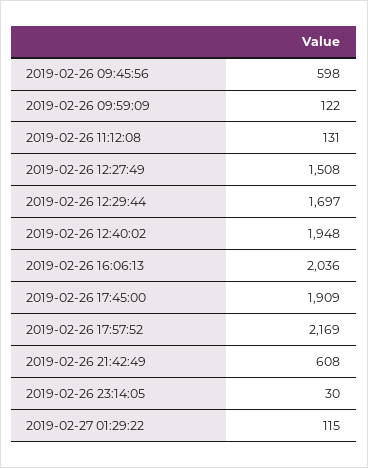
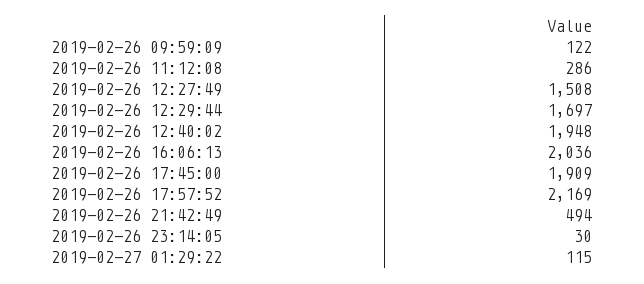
2019-02-26 09:45:56: 598 -> none
2019-02-26 11:12:08: 131 -> 286
2019-02-26 21:42:49: 608 -> 494

